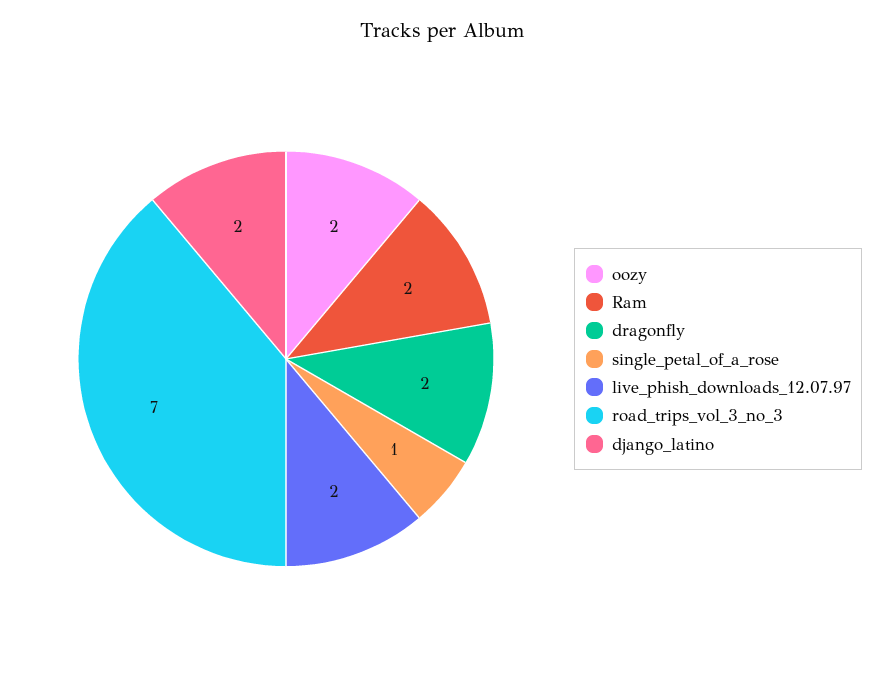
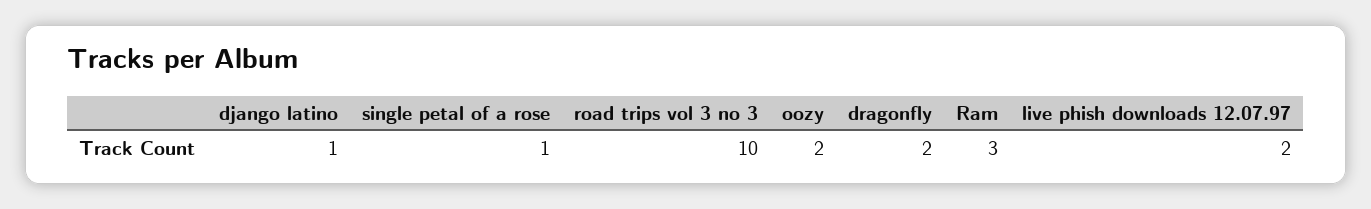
Ram: 2 -> 3
road_trips_vol_3_no_3: 7 -> 10
django_latino: 2 -> 1

